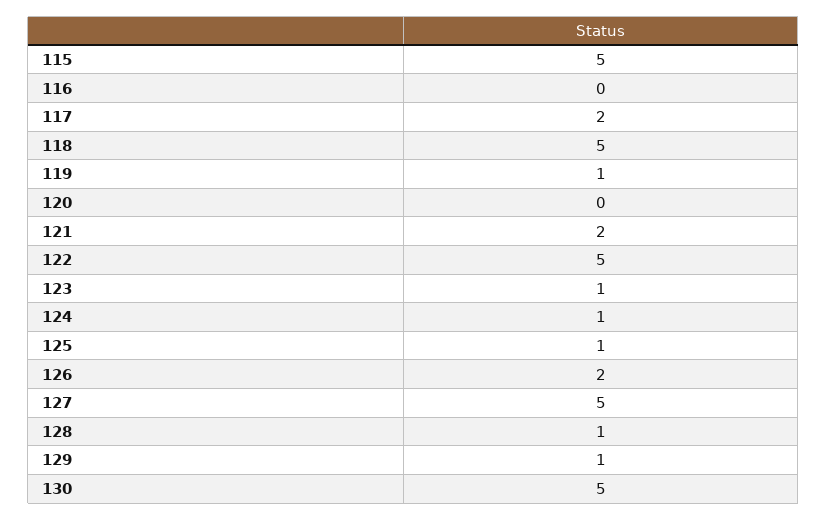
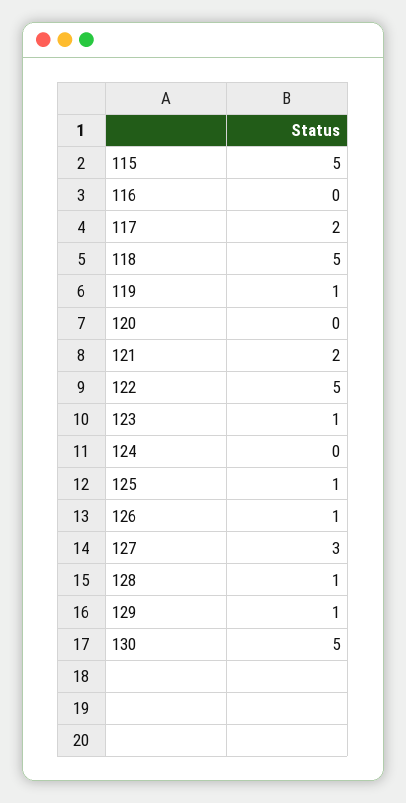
124: 1 -> 0
126: 2 -> 1
127: 5 -> 3

